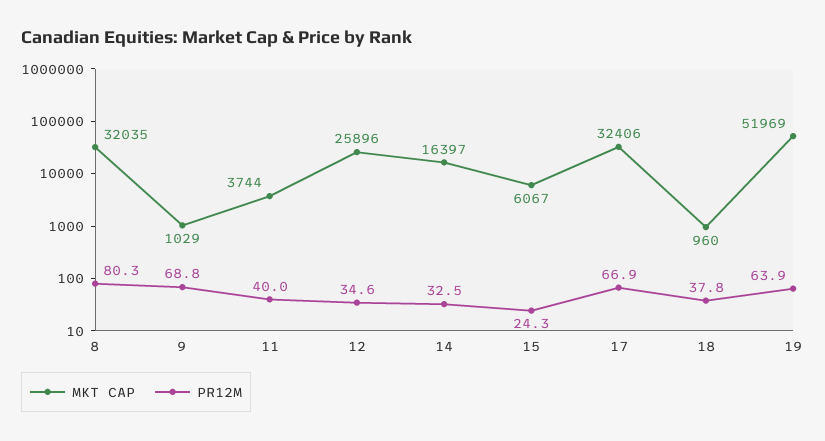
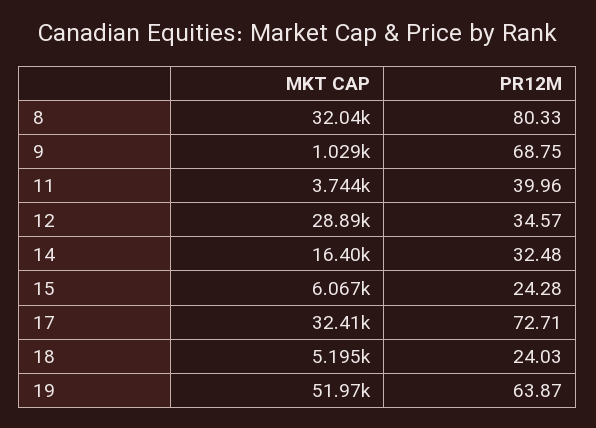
MKT CAP, 12: 25896 -> 28890
PR12M, 17: 66.9 -> 72.71
MKT CAP, 18: 960 -> 5195
PR12M, 18: 37.8 -> 24.03

